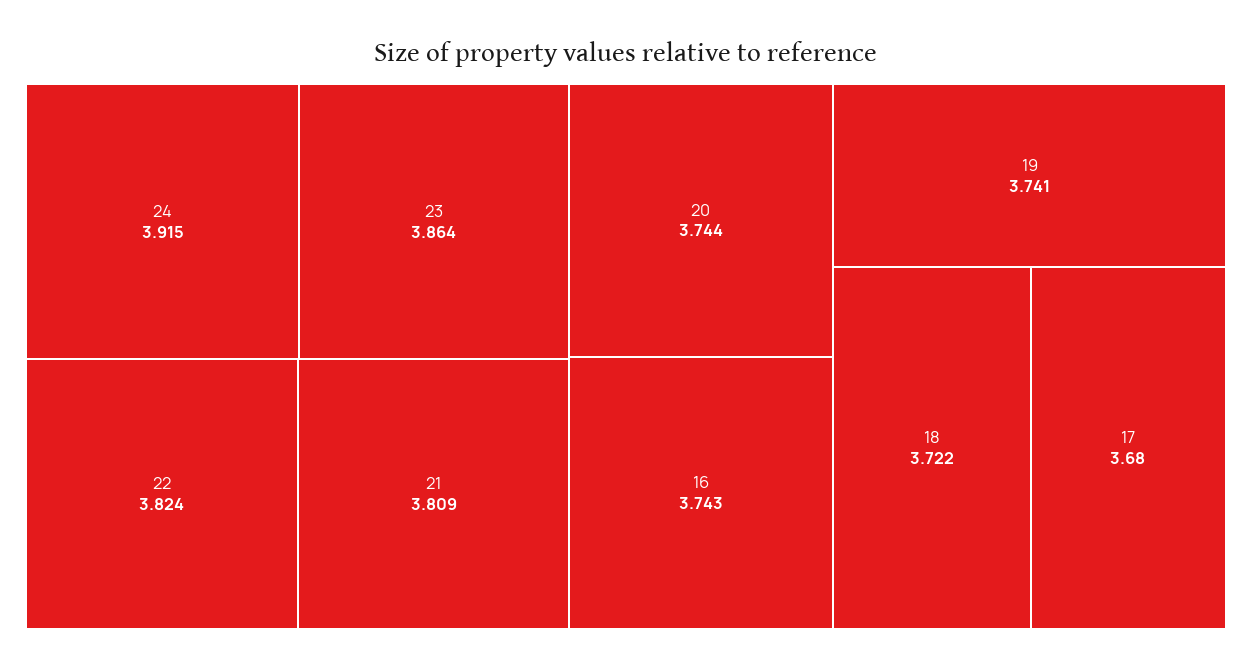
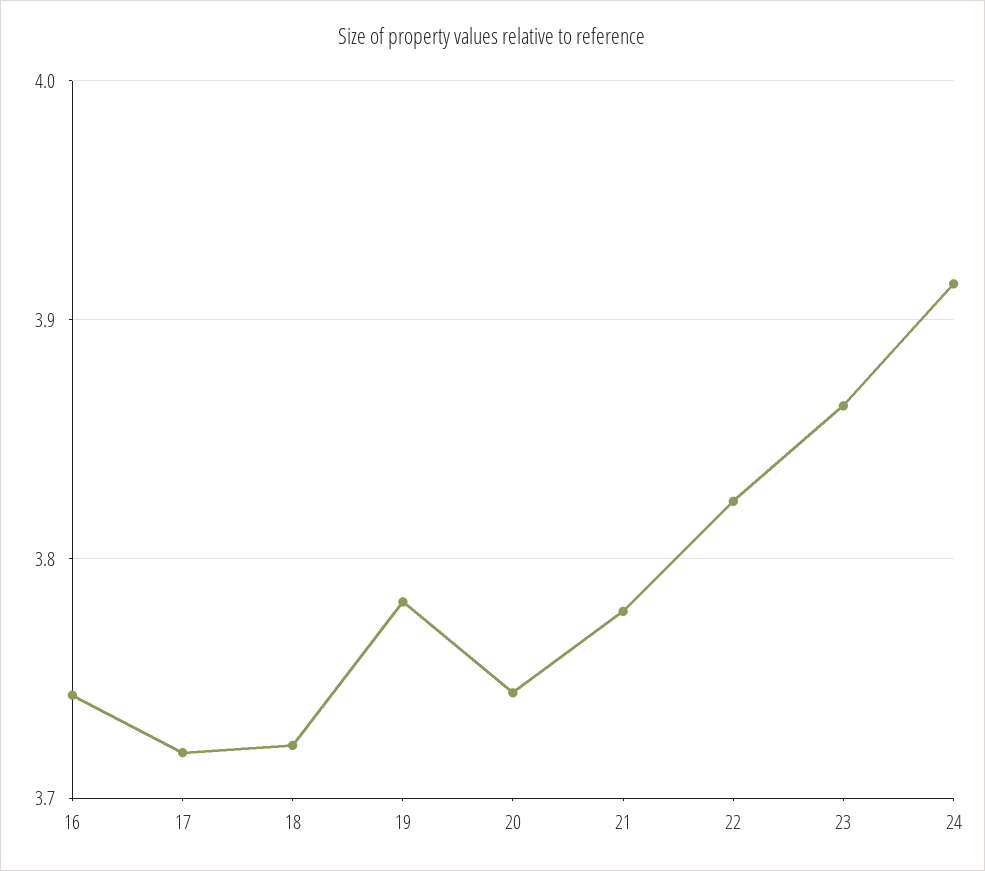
21: 3.809 -> 3.78
19: 3.741 -> 3.78
17: 3.68 -> 3.72

